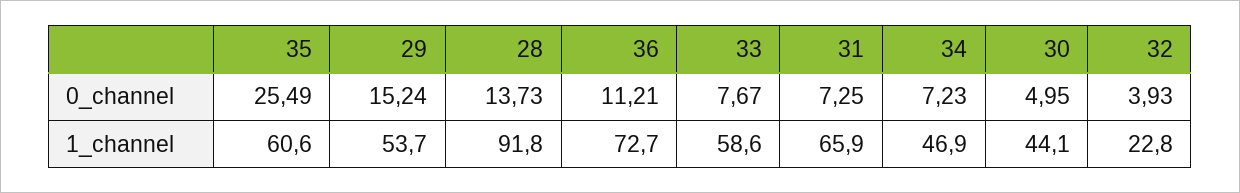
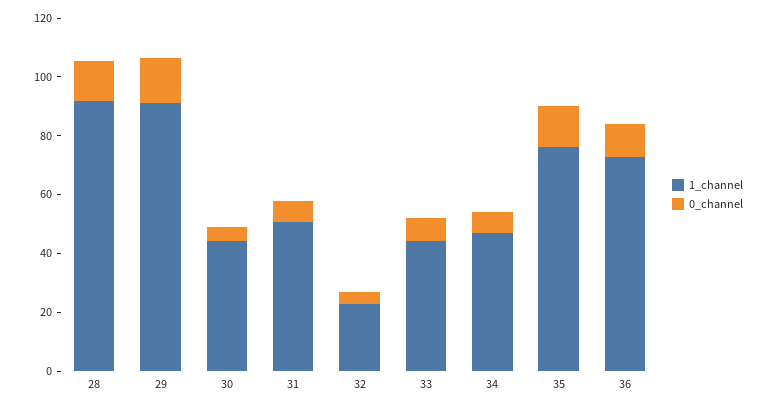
0_channel, 35: 25.49 -> 15
1_channel, 35: 60.6 -> 75
1_channel, 29: 53.7 -> 90
1_channel, 33: 58.6 -> 45
1_channel, 31: 65.9 -> 50

